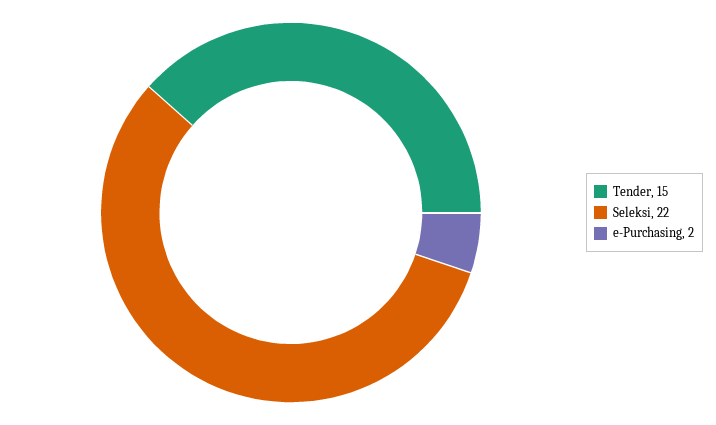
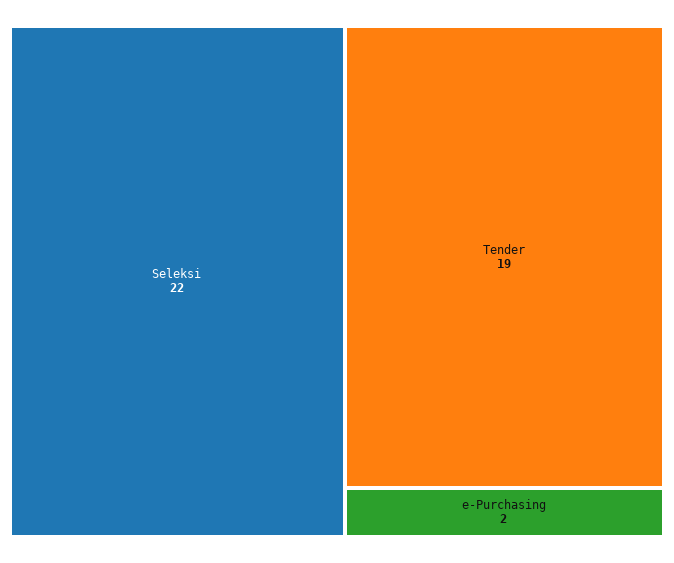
Tender: 15 -> 19

